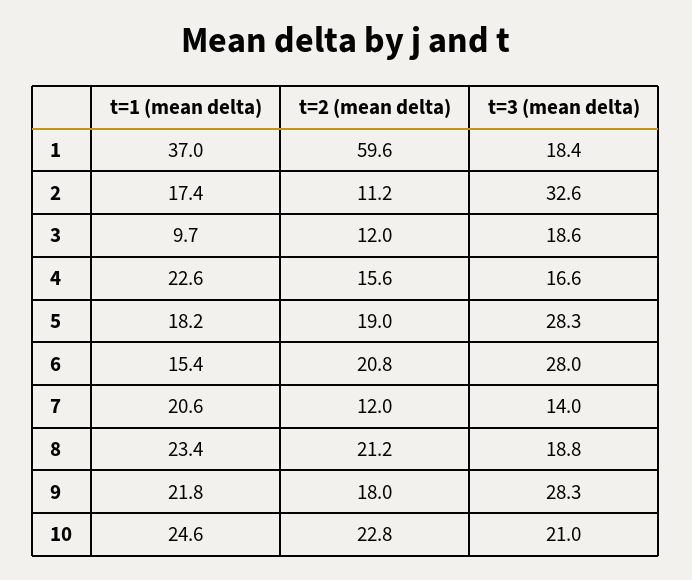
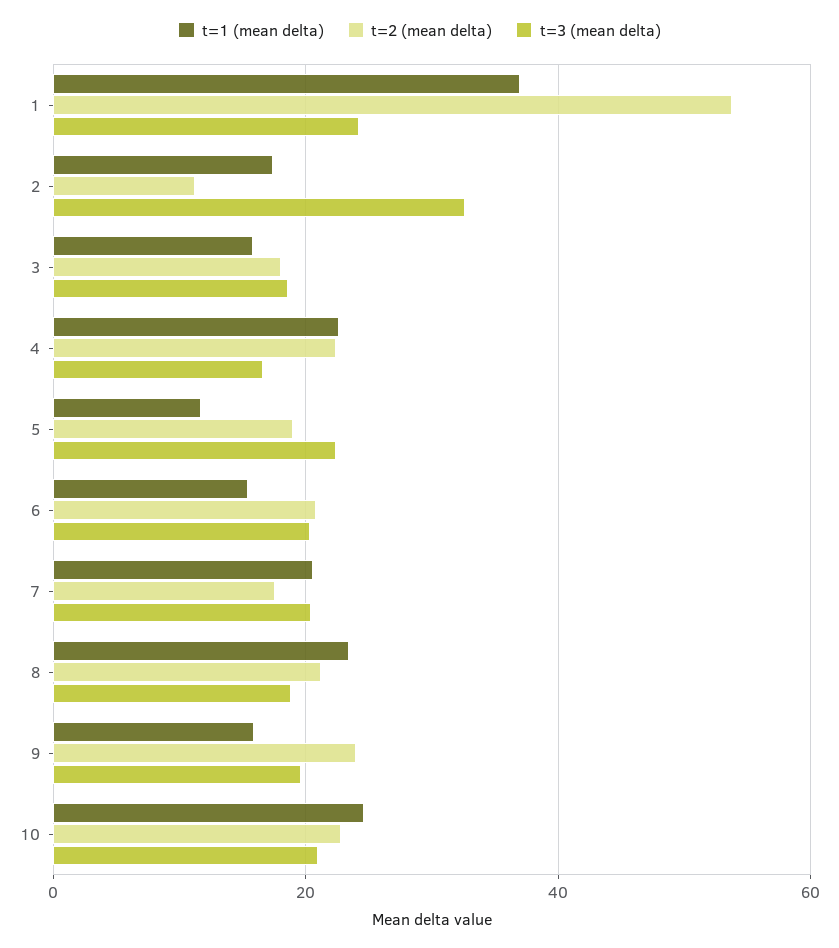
t=2 (mean delta), 1: 59.6 -> 54
t=3 (mean delta), 1: 18.4 -> 24
t=1 (mean delta), 3: 9.7 -> 16
t=2 (mean delta), 3: 12 -> 18
t=2 (mean delta), 4: 15.6 -> 22
t=1 (mean delta), 5: 18.2 -> 12
t=3 (mean delta), 5: 28.3 -> 22
t=3 (mean delta), 6: 28 -> 20
t=2 (mean delta), 7: 12 -> 18
t=3 (mean delta), 7: 14 -> 20
t=1 (mean delta), 9: 21.8 -> 16
t=2 (mean delta), 9: 18 -> 24
t=3 (mean delta), 9: 28.3 -> 20

